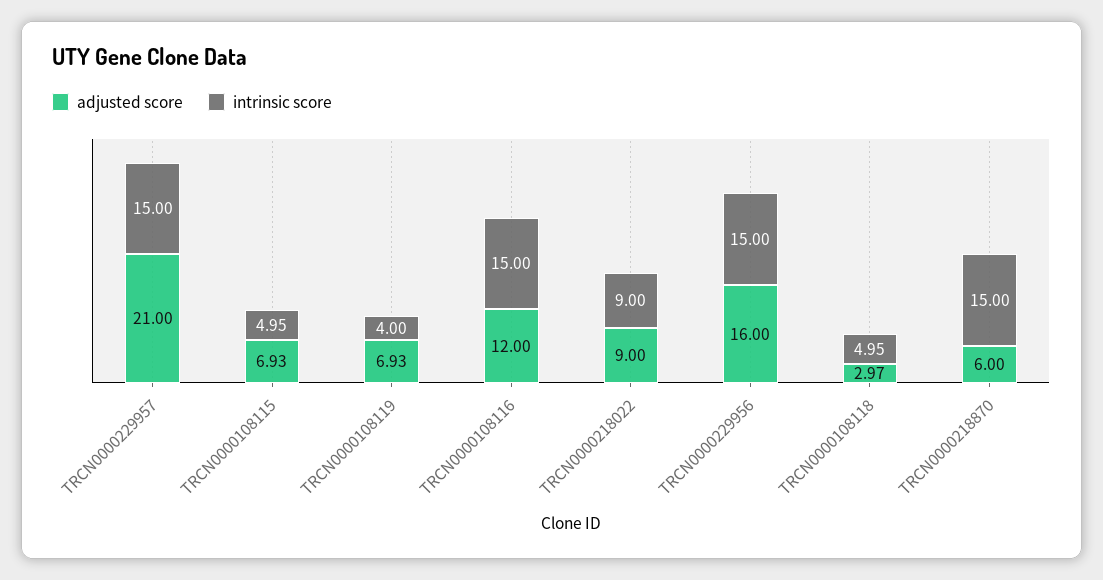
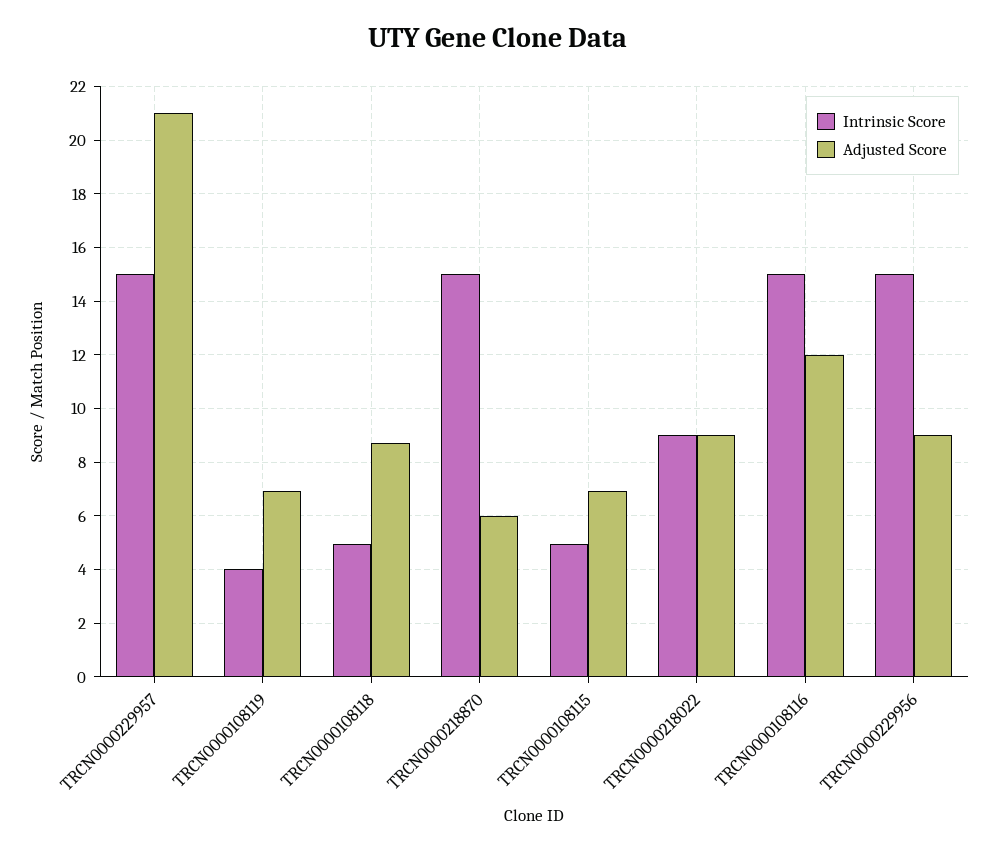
adjusted score, TRCN0000229956: 16 -> 9
adjusted score, TRCN0000108118: 2.97 -> 8.75

